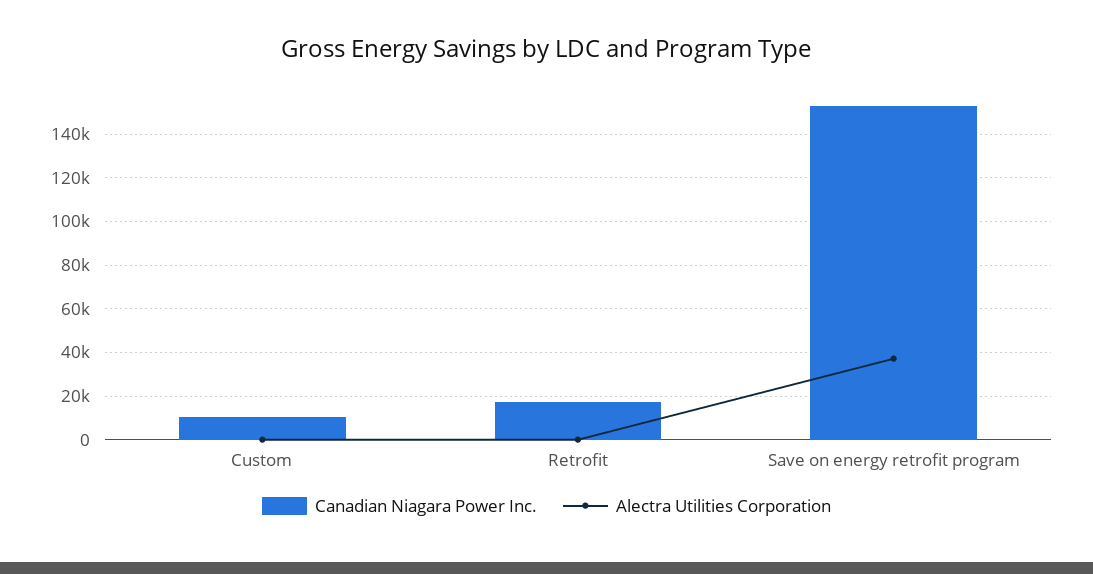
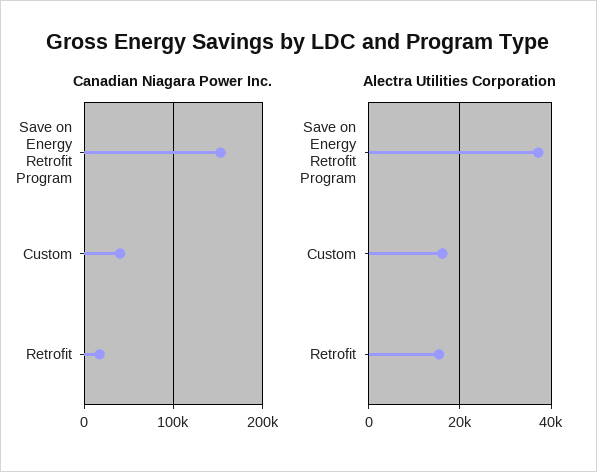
Canadian Niagara Power Inc., Custom: 10000 -> 40000
Alectra Utilities Corporation, Custom: 0 -> 16000
Alectra Utilities Corporation, Retrofit: 0 -> 16000

